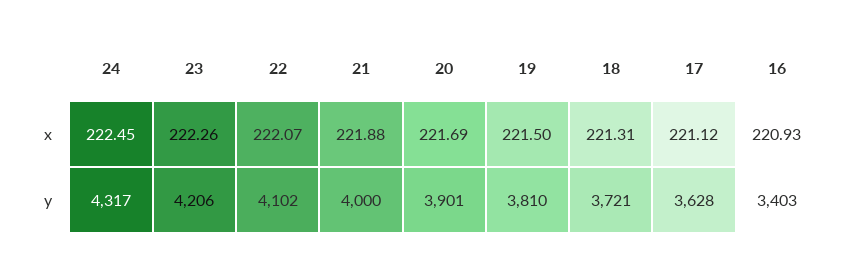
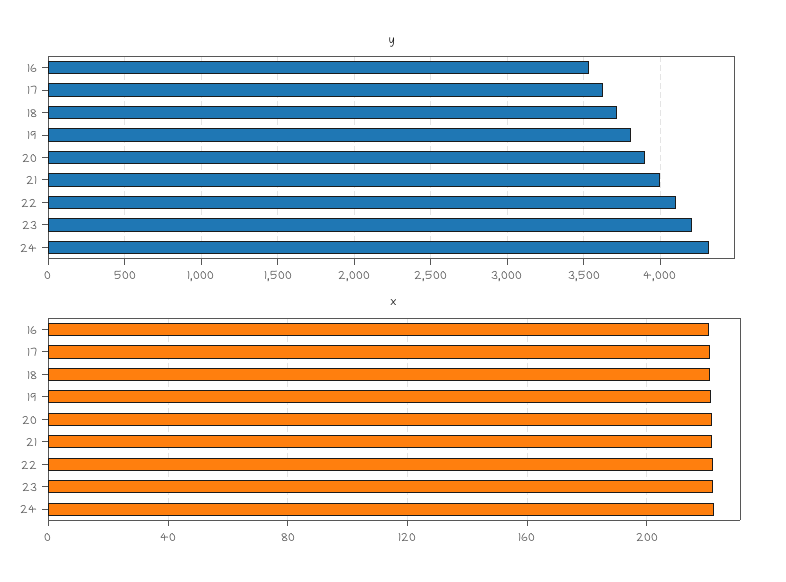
y, 16: 3403 -> 3550

